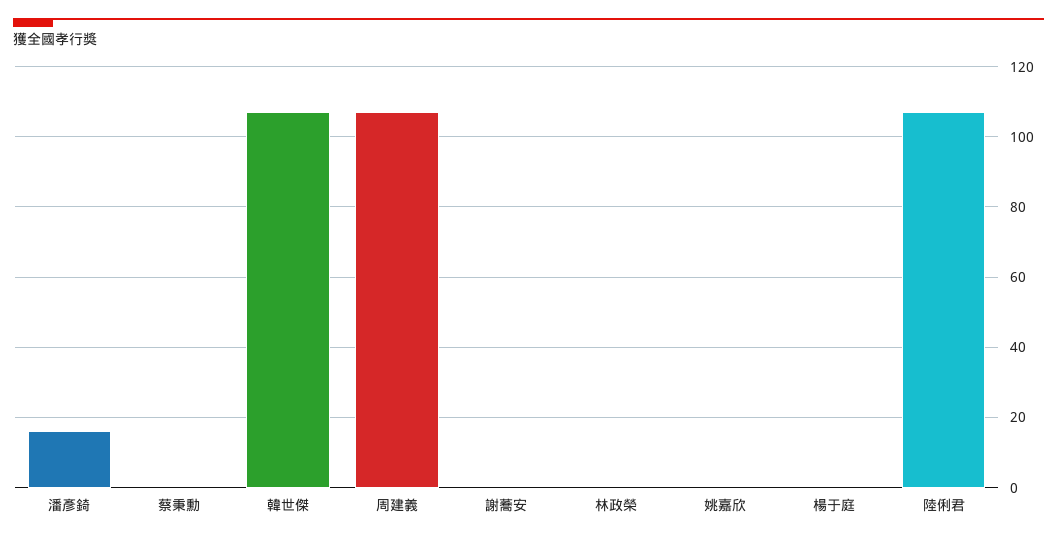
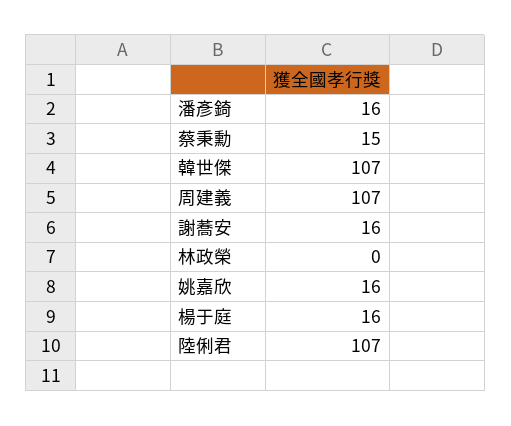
蔡秉勳: 0 -> 15
謝蕎安: 0 -> 16
姚嘉欣: 0 -> 16
楊于庭: 0 -> 16

